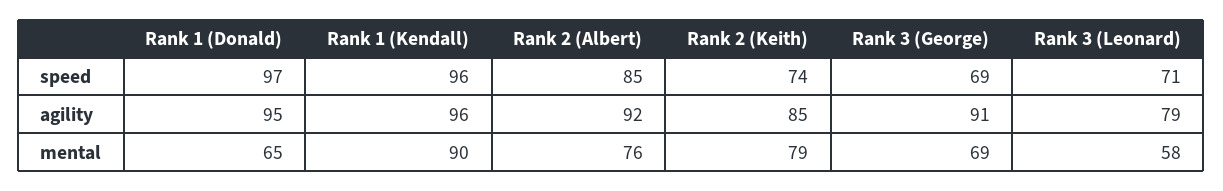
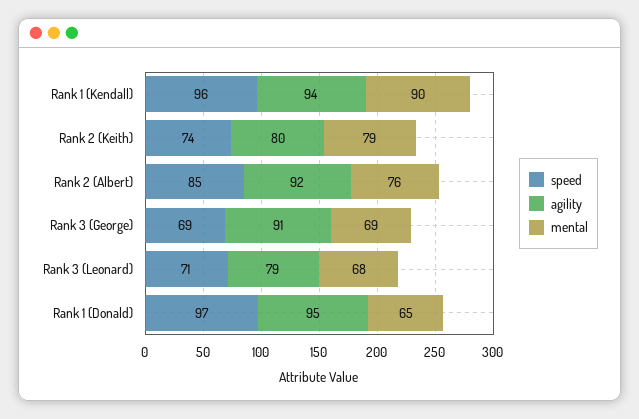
agility, Rank 1 (Kendall): 96 -> 94
agility, Rank 2 (Keith): 85 -> 80
mental, Rank 3 (Leonard): 58 -> 68

